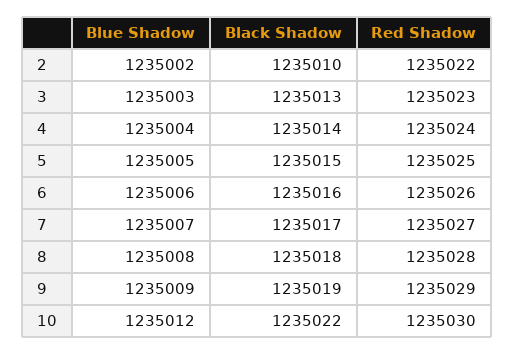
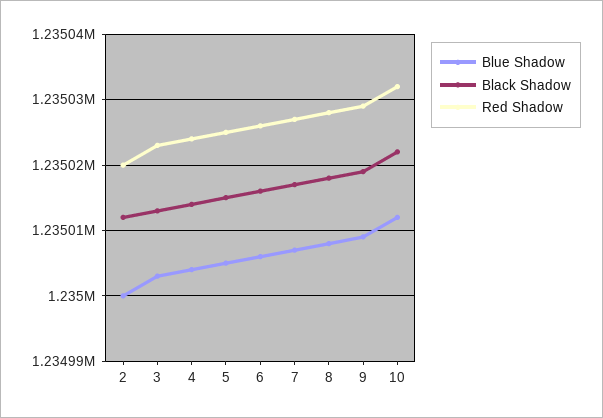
Blue Shadow, 2: 1235002 -> 1235000
Black Shadow, 2: 1235010 -> 1235012
Red Shadow, 2: 1235022 -> 1235020
Red Shadow, 10: 1235030 -> 1235032

